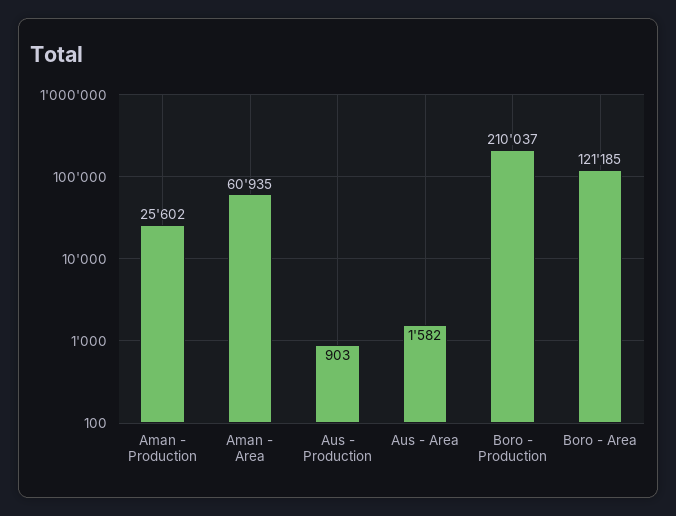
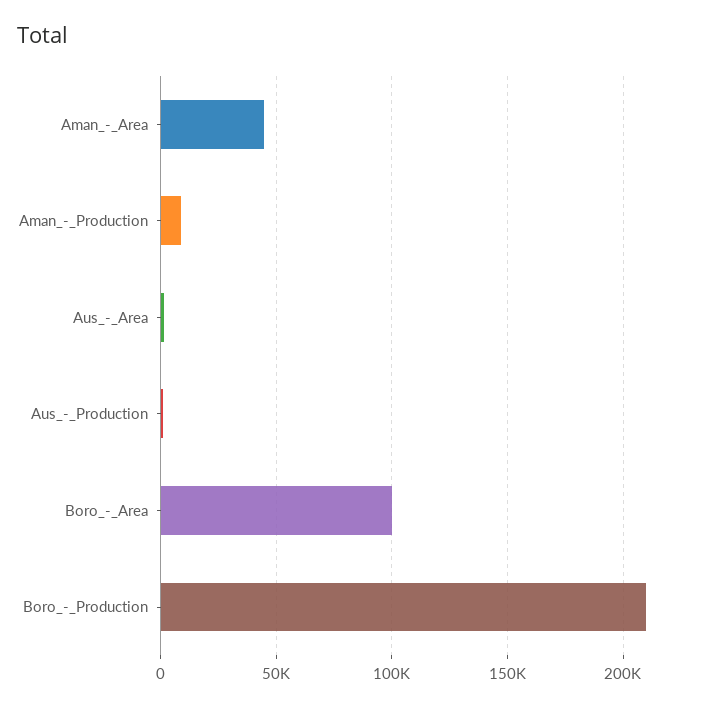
Aman - Production: 25602 -> 10000
Aman - Area: 60935 -> 45000
Boro - Area: 121185 -> 100000

